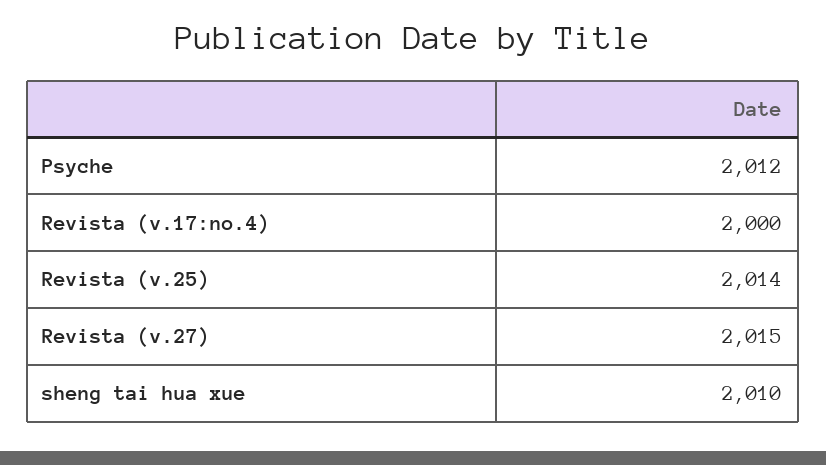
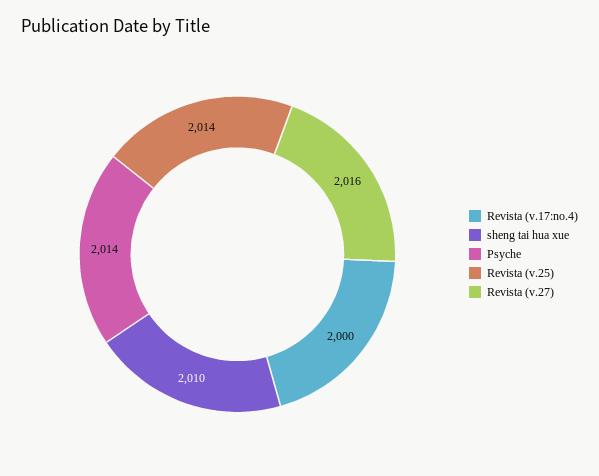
Psyche: 2012 -> 2014
Revista (v.27): 2015 -> 2016

